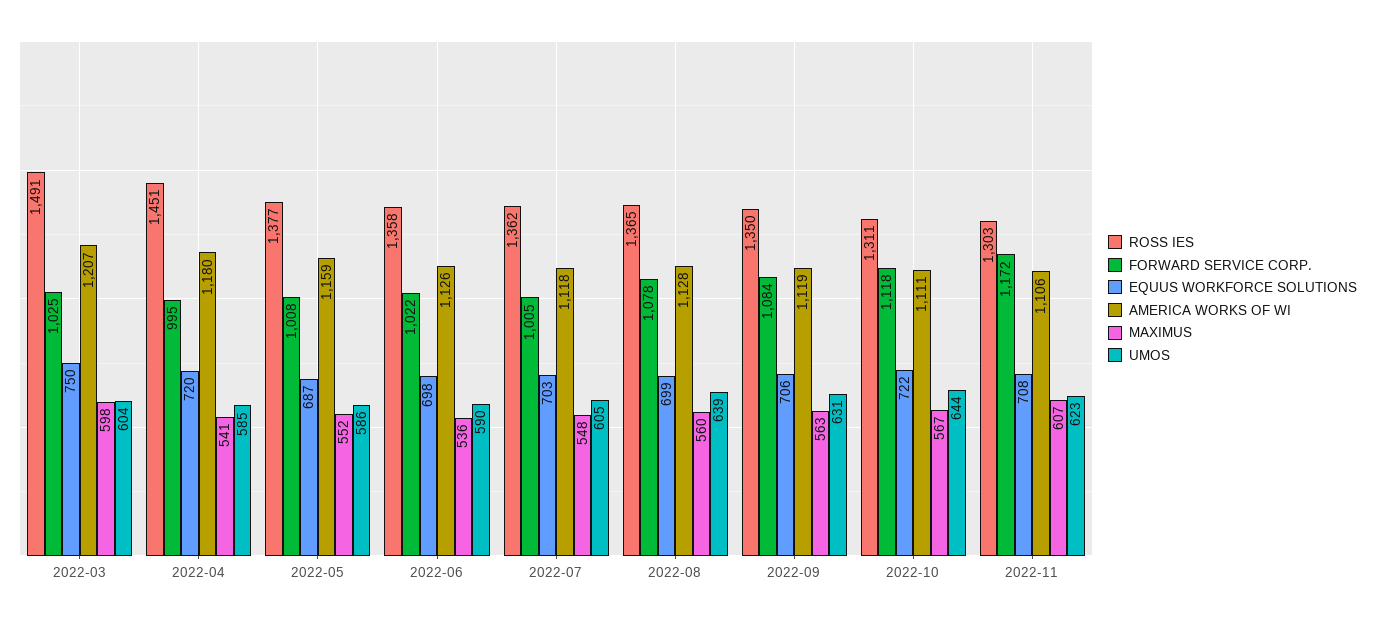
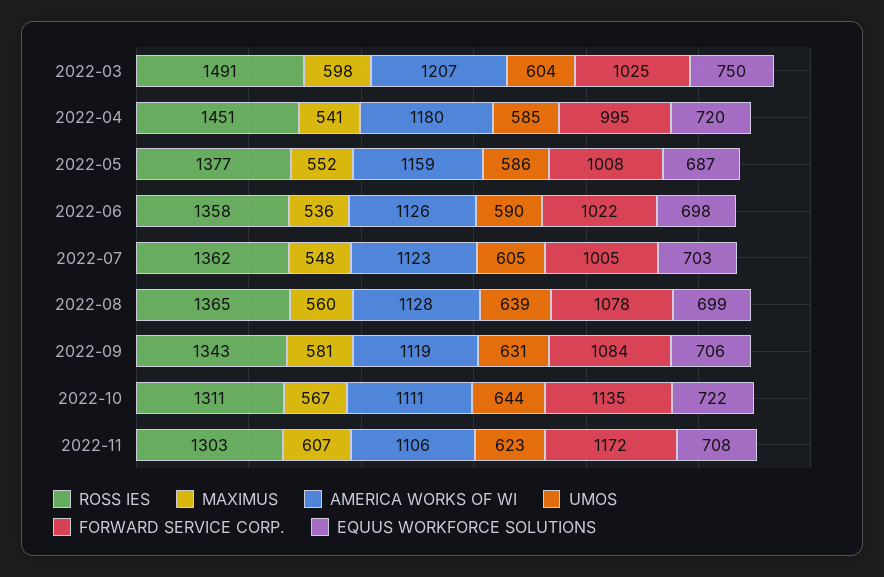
AMERICA WORKS OF WI, 2022-07: 1118 -> 1123
ROSS IES, 2022-09: 1350 -> 1343
MAXIMUS, 2022-09: 563 -> 581
FORWARD SERVICE CORP., 2022-10: 1118 -> 1135

